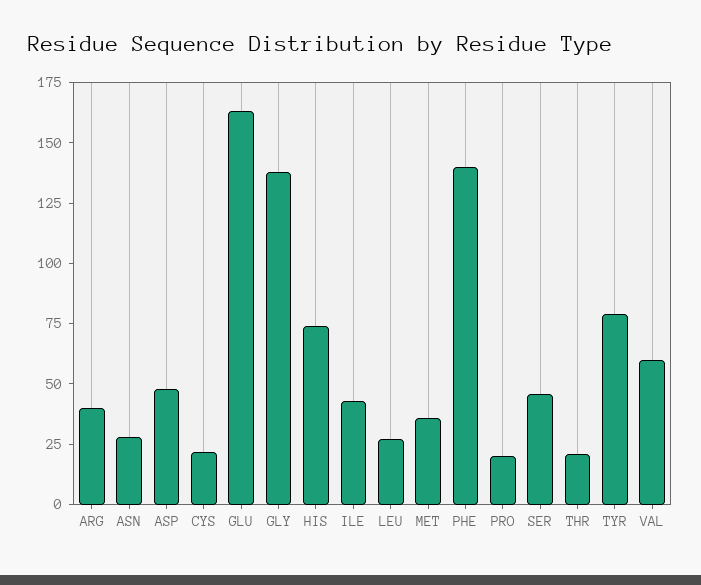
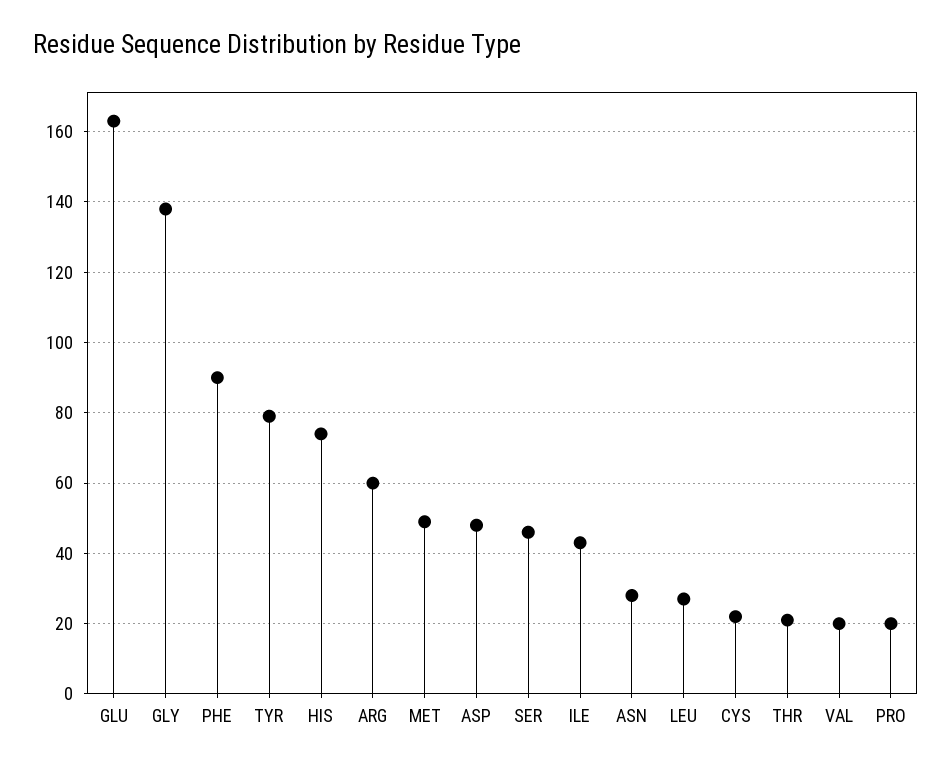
ARG: 40 -> 60
MET: 35 -> 50
PHE: 140 -> 90
VAL: 60 -> 20

